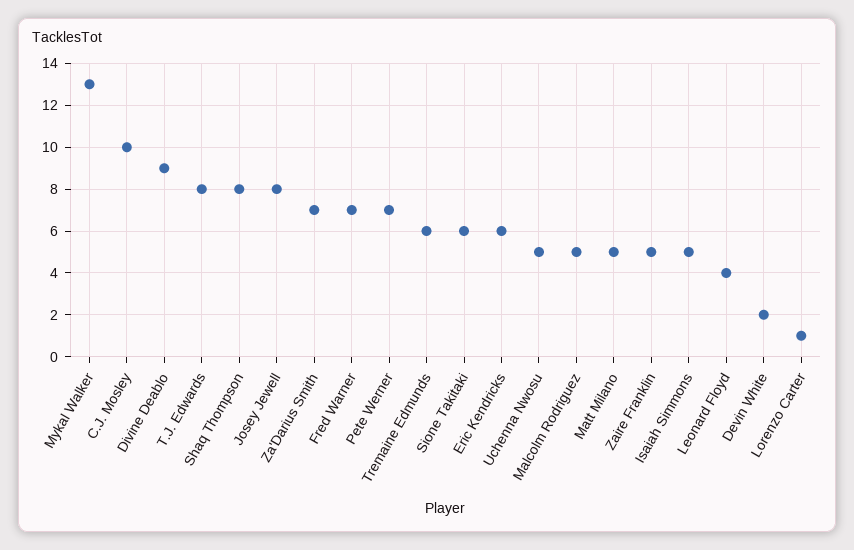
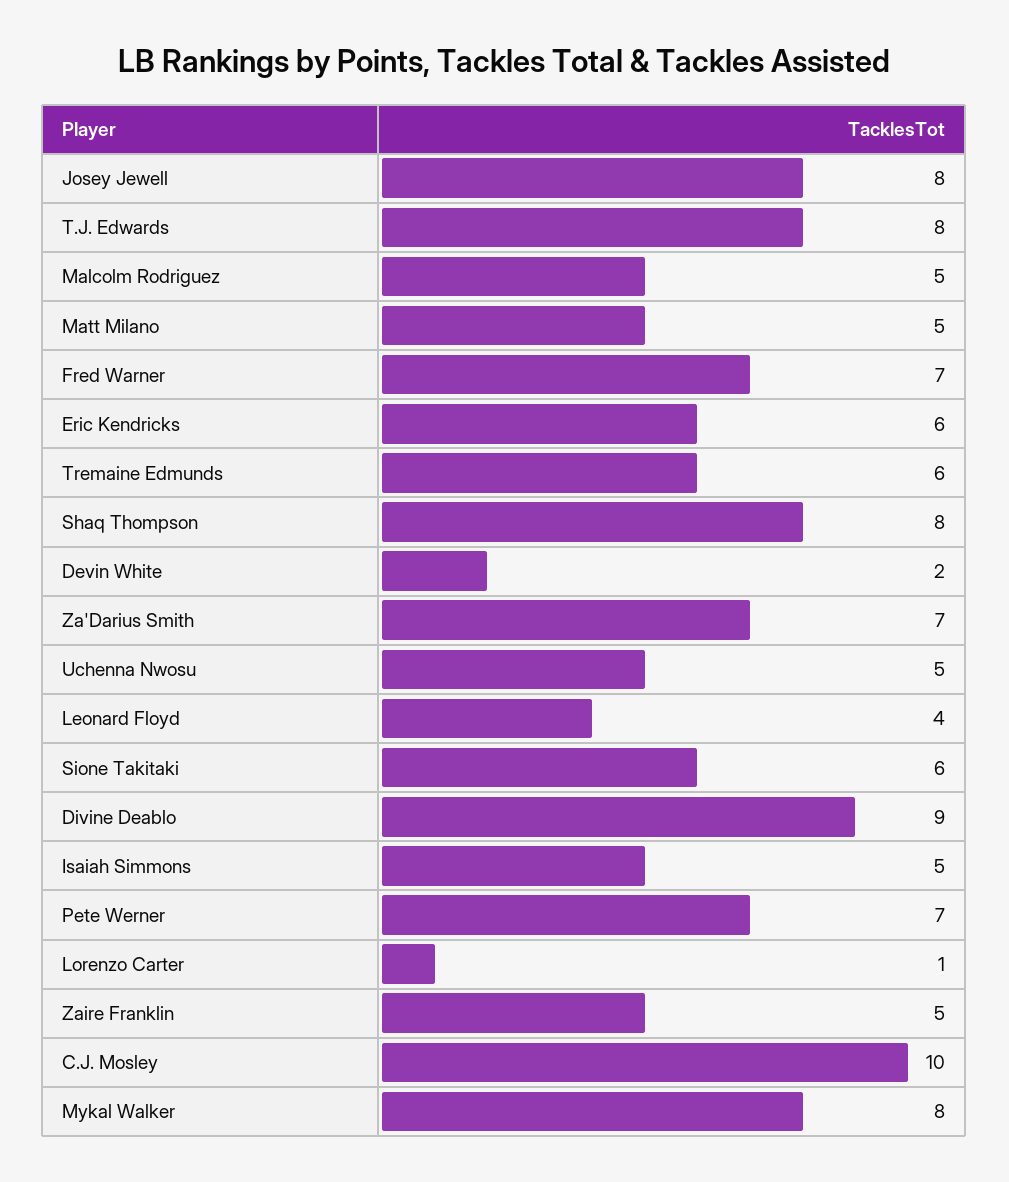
Mykal Walker: 13 -> 8

